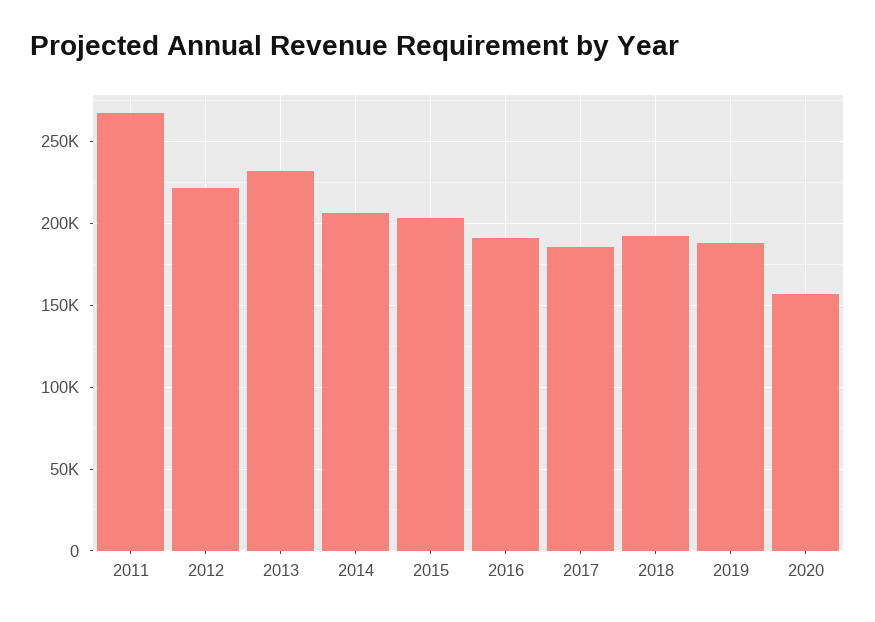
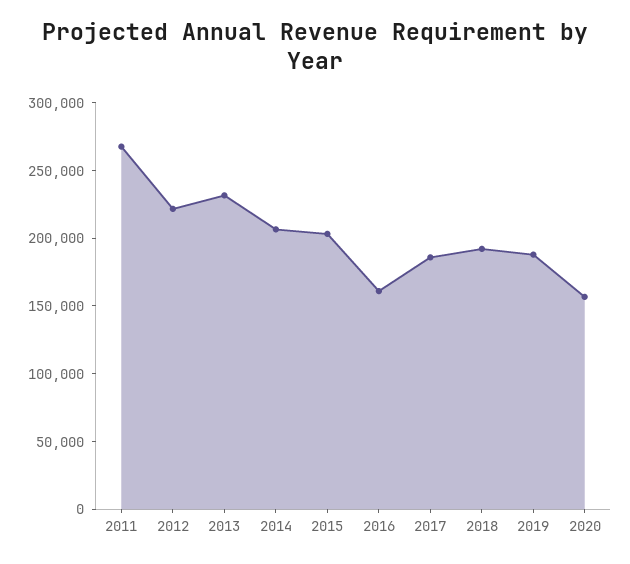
2016: 190000 -> 160000

